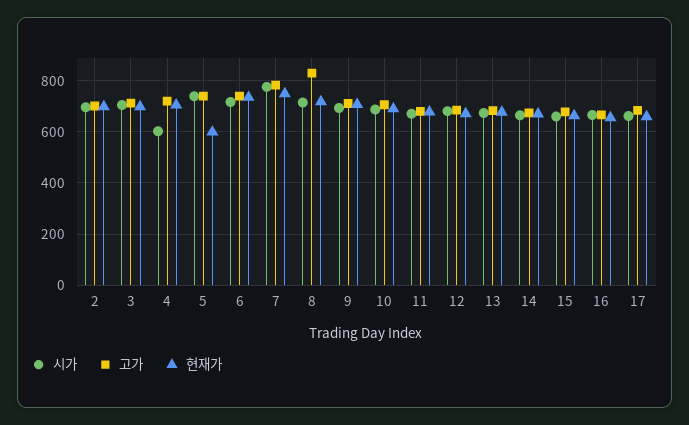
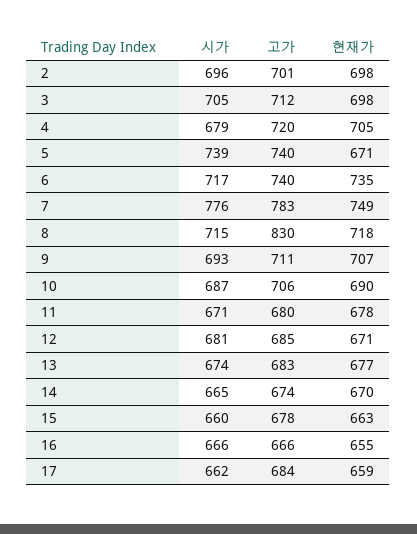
시가, 4: 600 -> 679
현재가, 5: 600 -> 671

